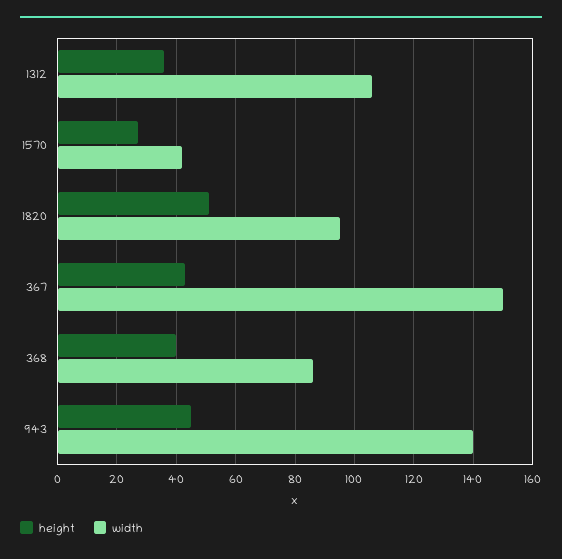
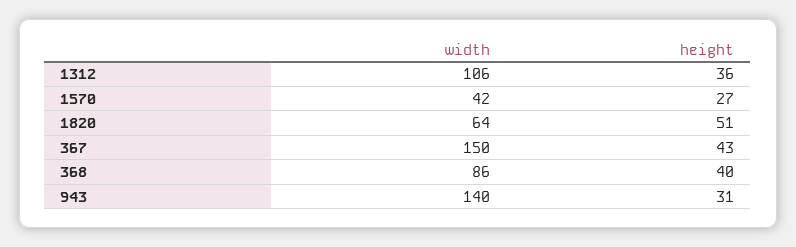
width, 1820: 95 -> 64
height, 943: 45 -> 31

